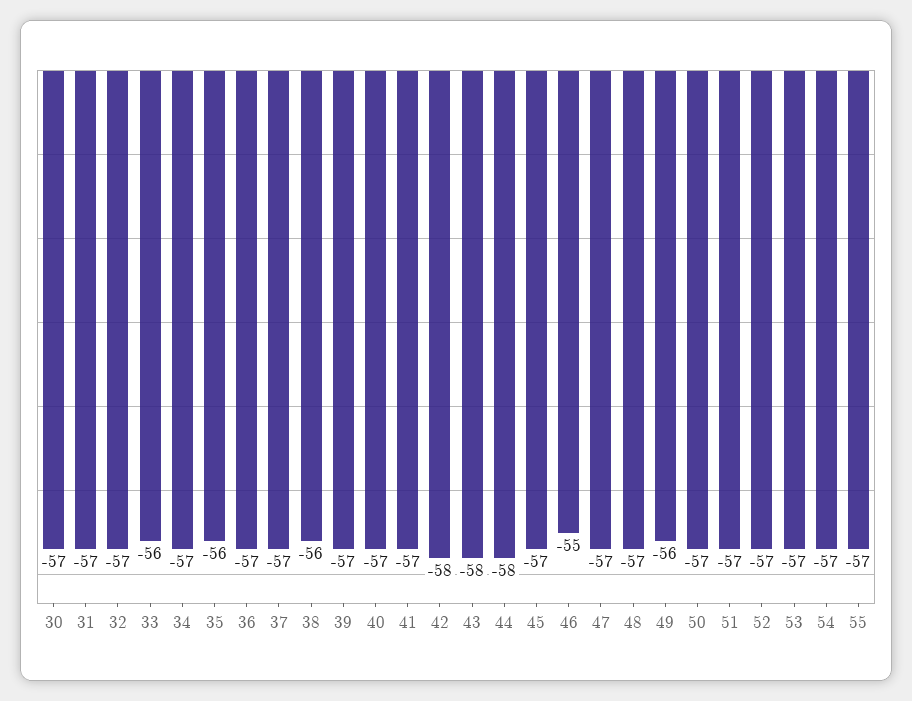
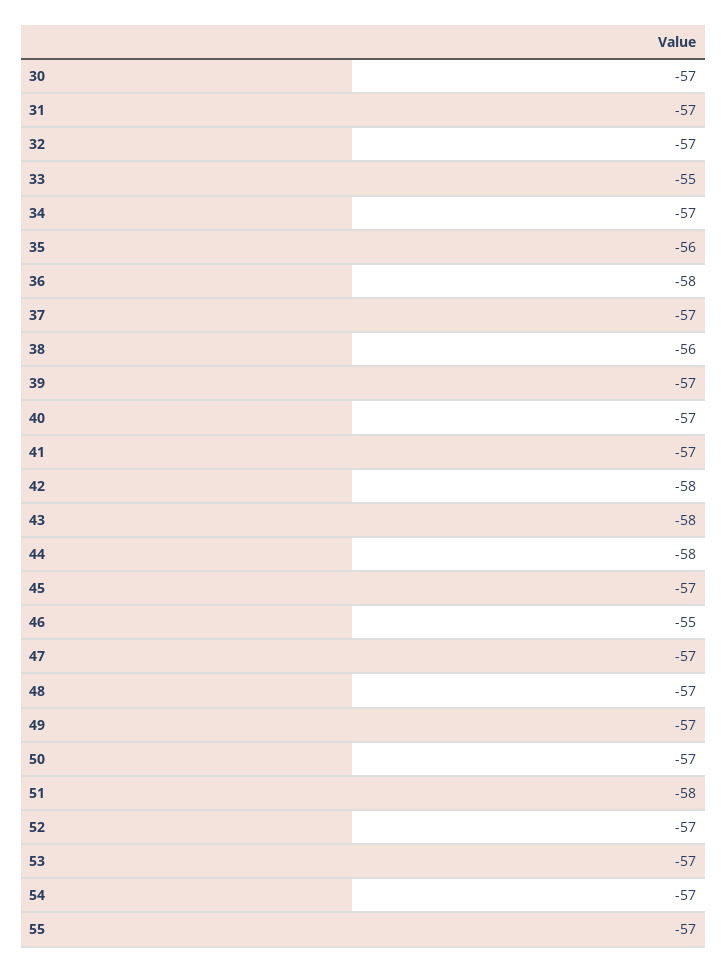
33: -56 -> -55
36: -57 -> -58
49: -56 -> -57
51: -57 -> -58

